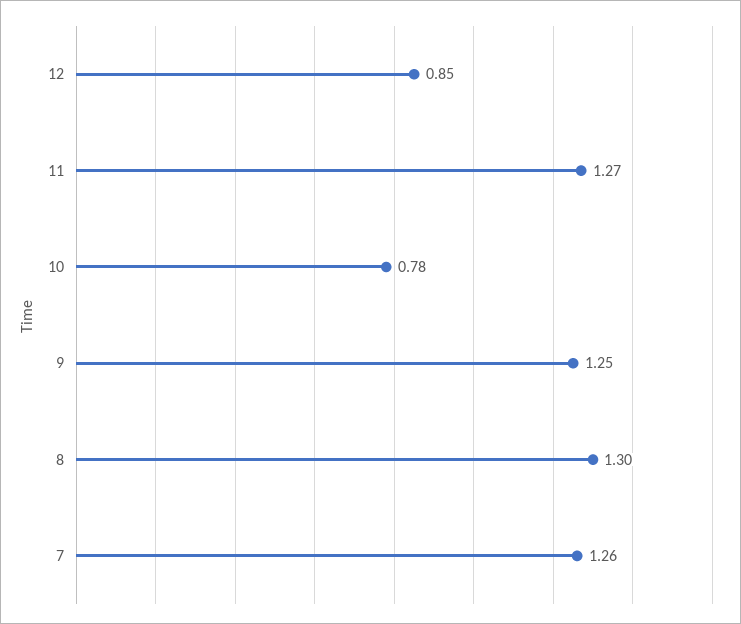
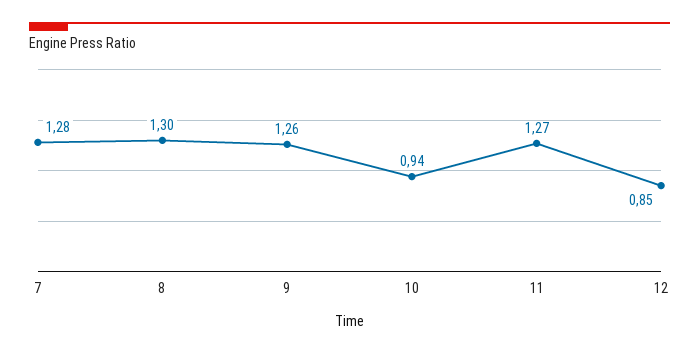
10: 0.78 -> 0.94
9: 1.25 -> 1.26
7: 1.26 -> 1.28

